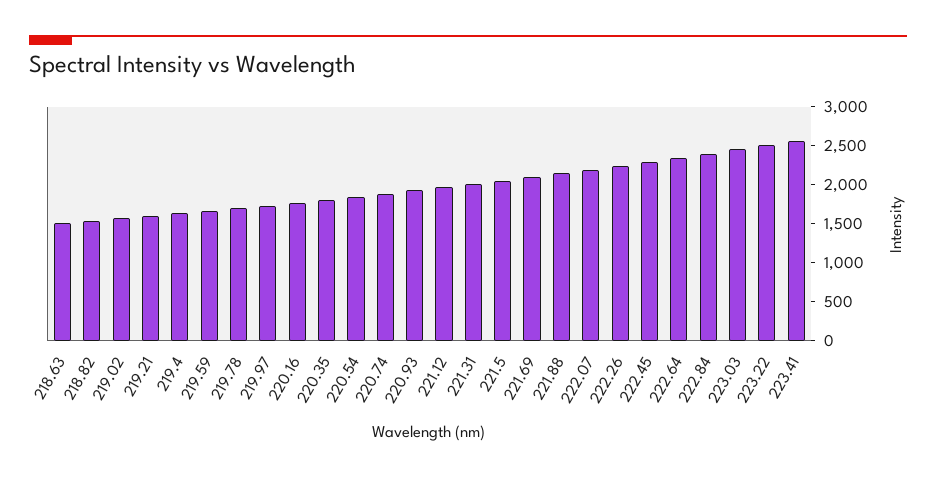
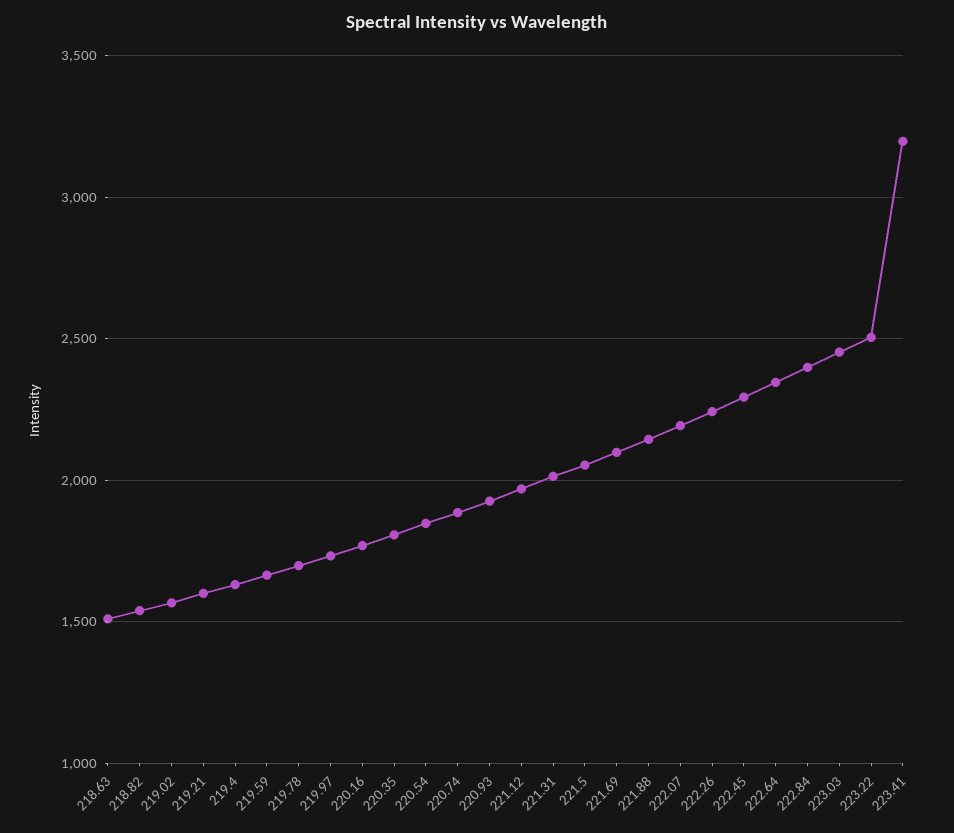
223.41: 2500 -> 3200

